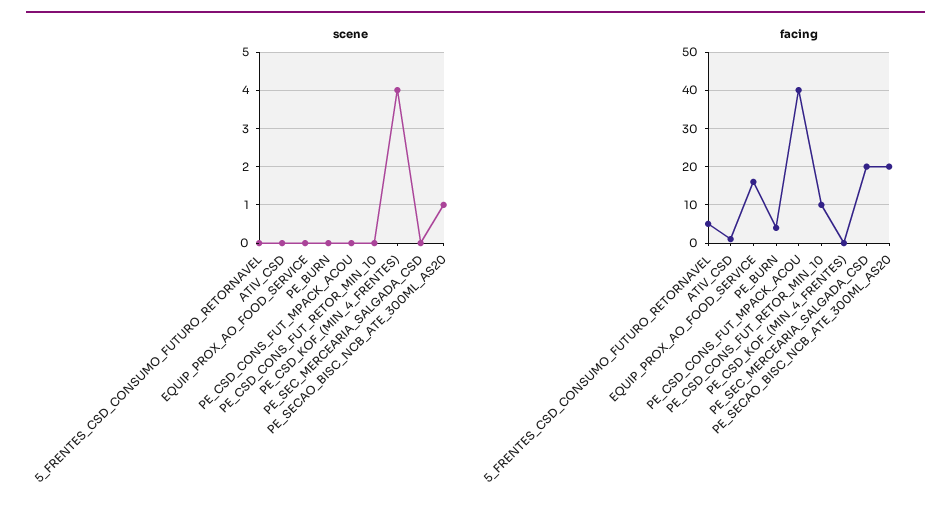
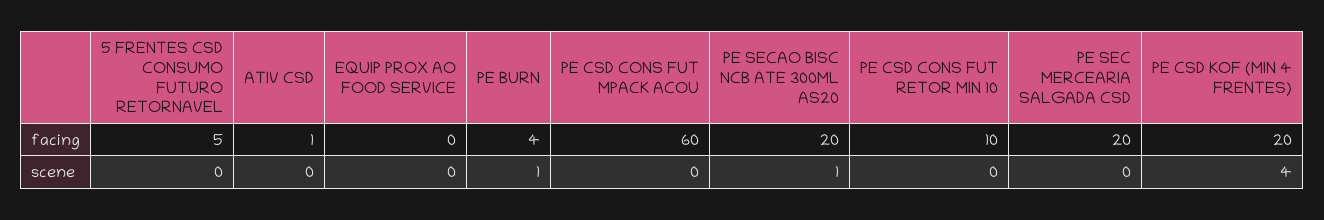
scene, PE_BURN: 0 -> 1
facing, EQUIP_PROX_AO_FOOD_SERVICE: 15 -> 0
facing, PE_CSD_CONS_FUT_MPACK_ACOU: 40 -> 60
facing, PE_CSD_KOF_(MIN_4_FRENTES): 0 -> 20

